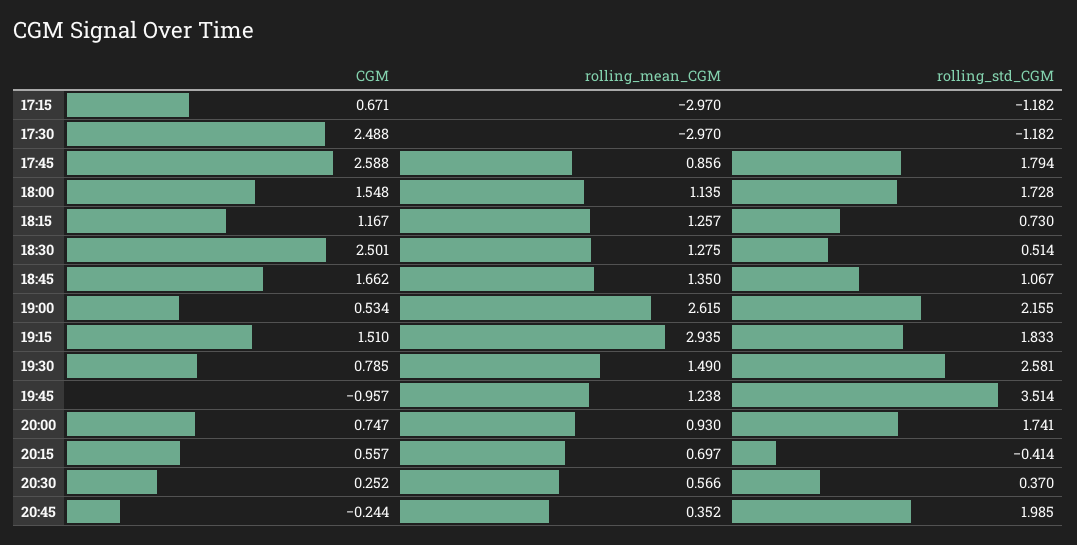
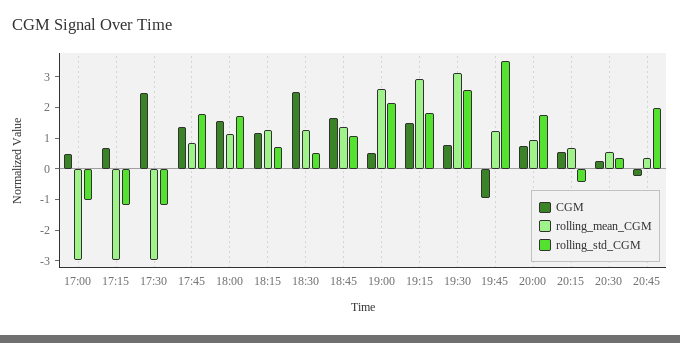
CGM, 17:45: 2.588 -> 1.5
rolling_mean_CGM, 19:30: 1.49 -> 3
CGM, 17:00: none -> 0.5
rolling_mean_CGM, 17:00: none -> -3
rolling_std_CGM, 17:00: none -> -1

